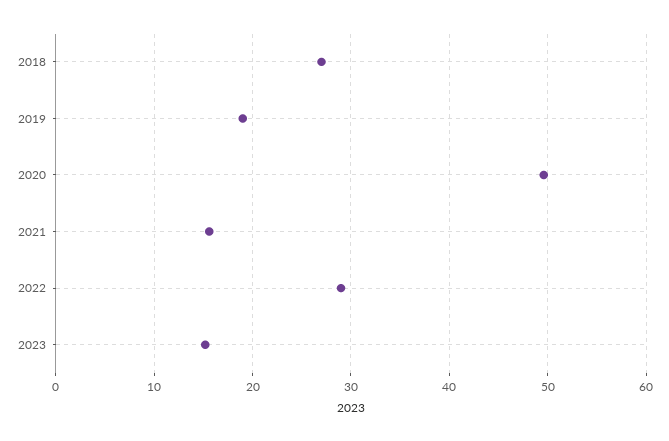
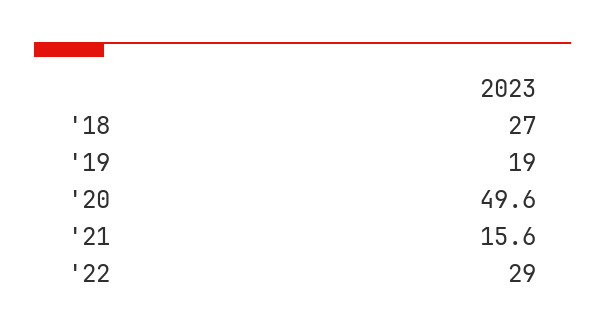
2023: 15 -> none

